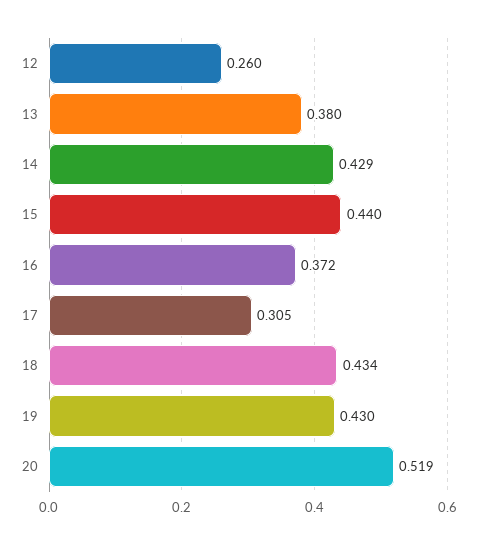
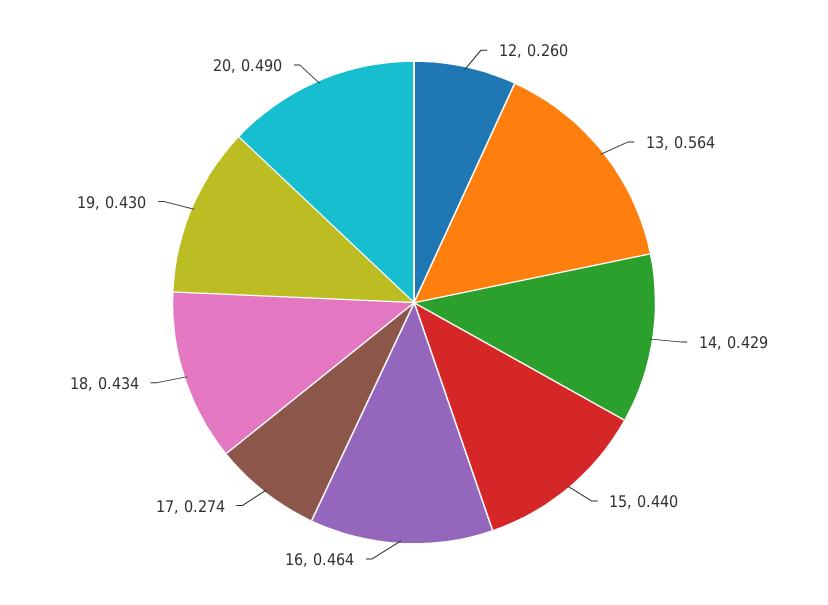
13: 0.38 -> 0.564
16: 0.372 -> 0.464
17: 0.305 -> 0.274
20: 0.519 -> 0.49

